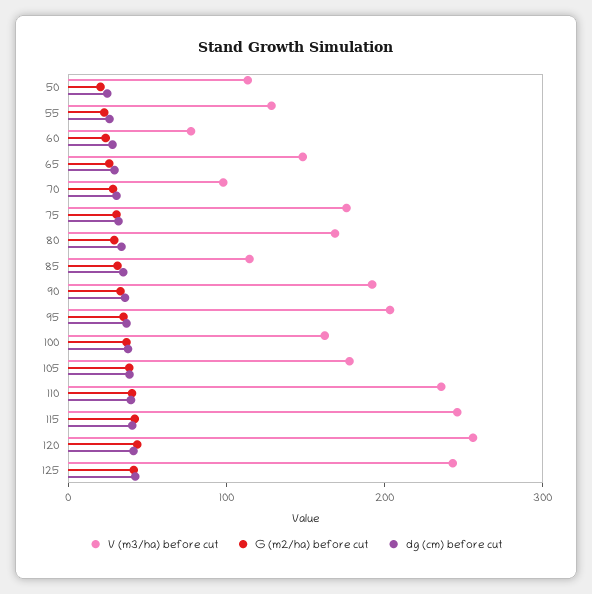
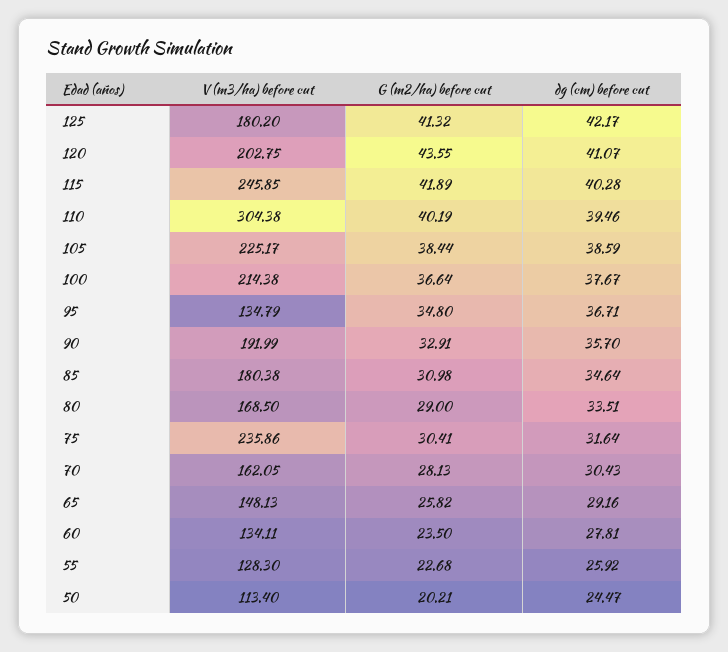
V (m3/ha) before cut, 60: 80 -> 134.11
V (m3/ha) before cut, 70: 100 -> 162.05
V (m3/ha) before cut, 75: 180 -> 235.86
V (m3/ha) before cut, 85: 120 -> 180.38
V (m3/ha) before cut, 95: 200 -> 134.79
V (m3/ha) before cut, 100: 160 -> 214.38
V (m3/ha) before cut, 105: 180 -> 225.17
V (m3/ha) before cut, 110: 240 -> 304.38
V (m3/ha) before cut, 120: 260 -> 202.75
V (m3/ha) before cut, 125: 240 -> 180.2

